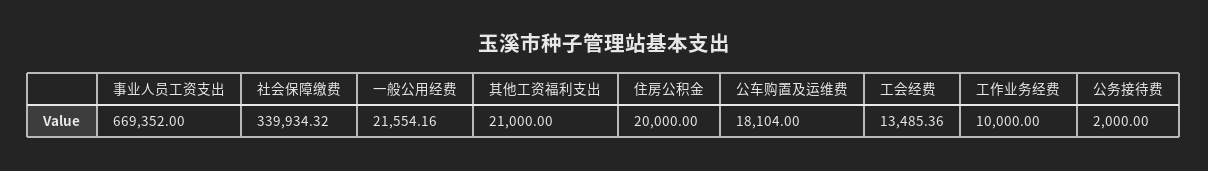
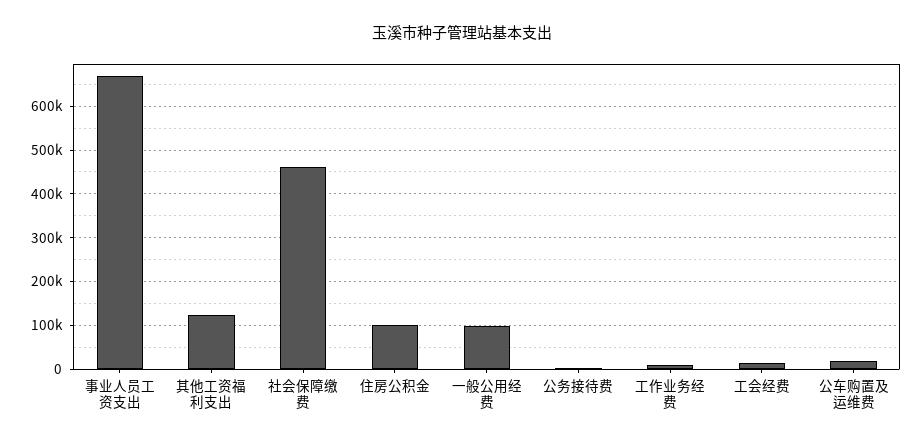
社会保障缴费: 339934.32 -> 460000
一般公用经费: 21554.16 -> 100000
其他工资福利支出: 21000 -> 120000
住房公积金: 20000 -> 100000

